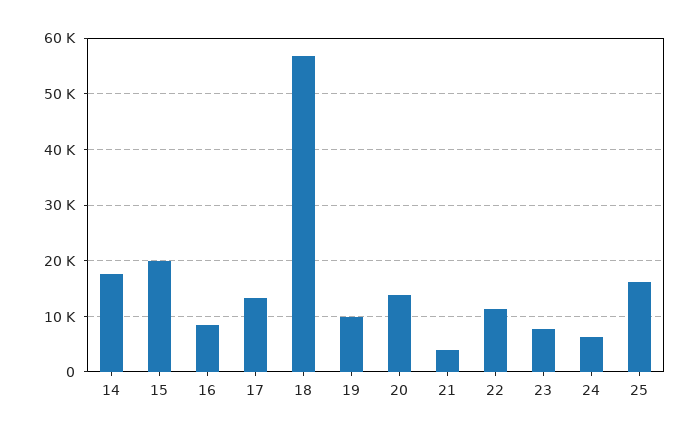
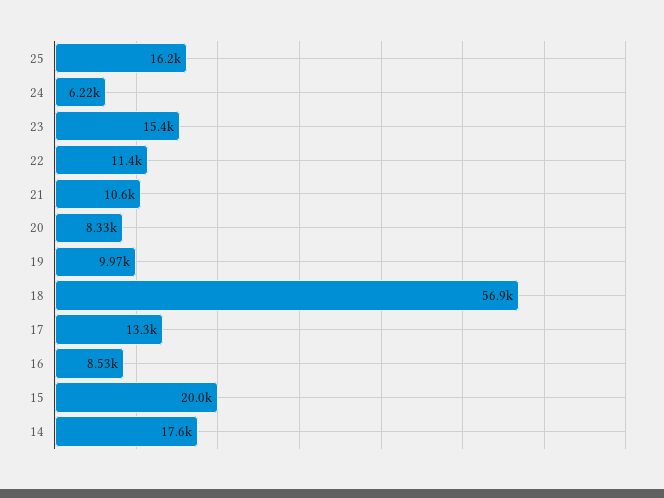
20: 14000 -> 8330
21: 4000 -> 10600
23: 8000 -> 15400

